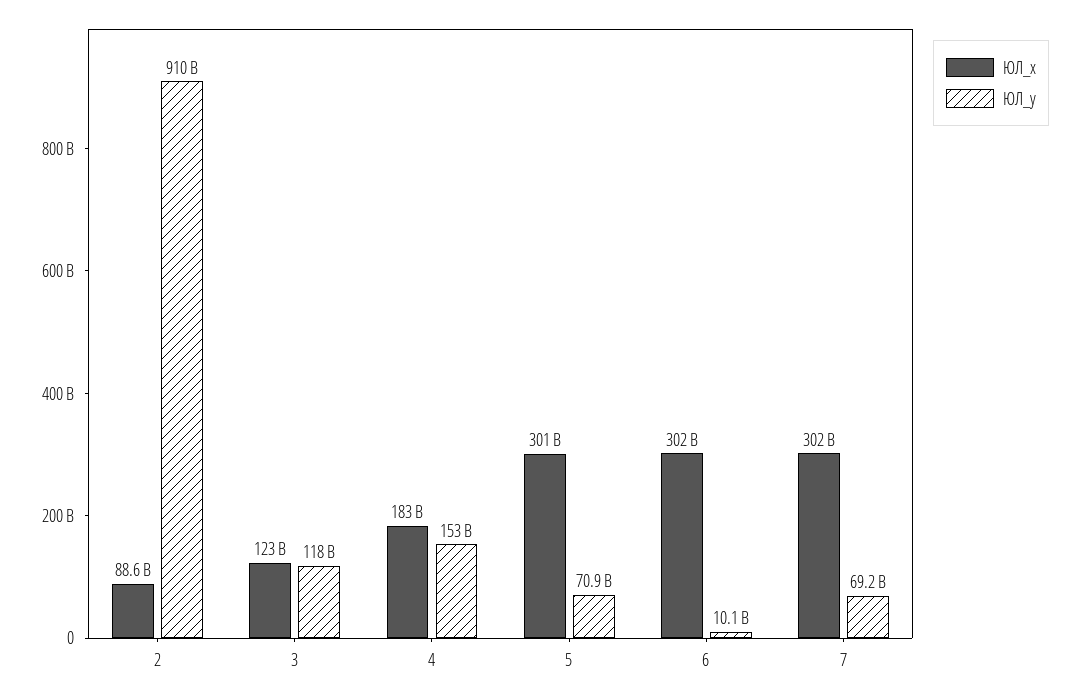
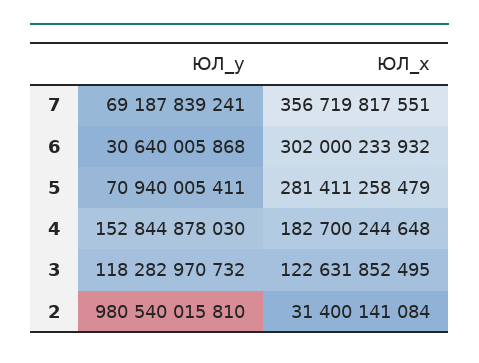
ЮЛ_x, 2: 88600000000 -> 31400141084
ЮЛ_y, 2: 910000000000 -> 980540015810
ЮЛ_x, 5: 301000000000 -> 281411258479
ЮЛ_y, 6: 10100000000 -> 30640005868
ЮЛ_x, 7: 302000000000 -> 356719817551

